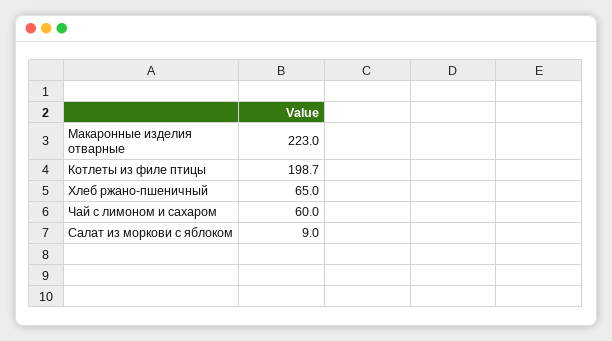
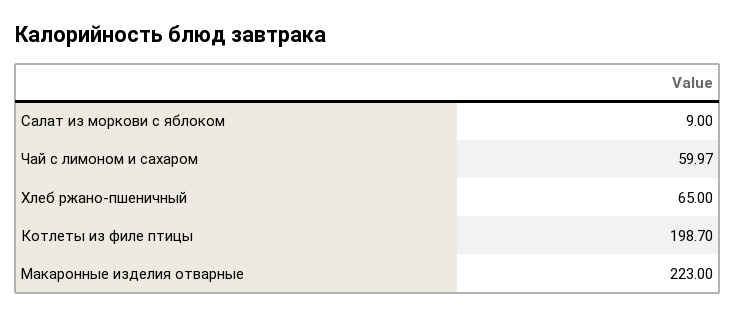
Чай с лимоном и сахаром: 60 -> 59.97

